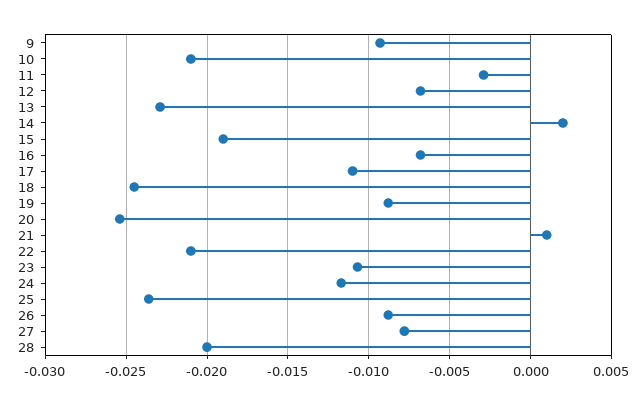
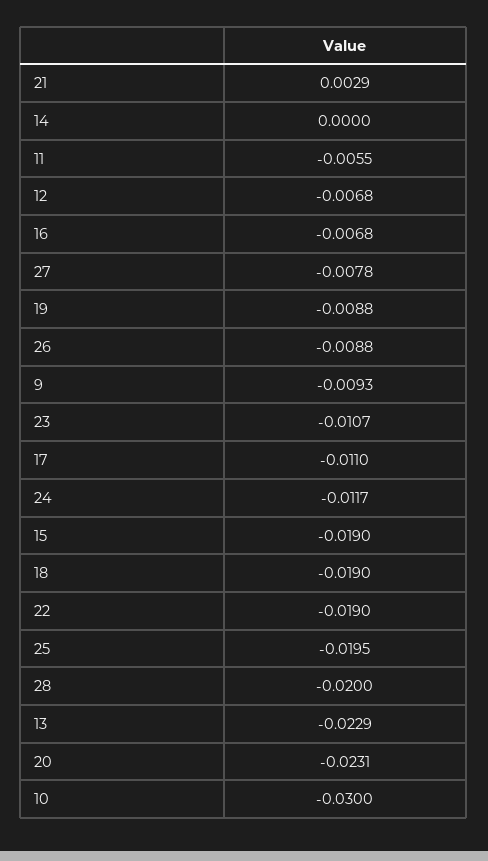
10: -0.021 -> -0.03
11: -0.003 -> -0.0055
14: 0.002 -> 0
18: -0.0245 -> -0.019
20: -0.0255 -> -0.0231
21: 0.001 -> 0.0029
22: -0.021 -> -0.019
25: -0.0235 -> -0.0195

